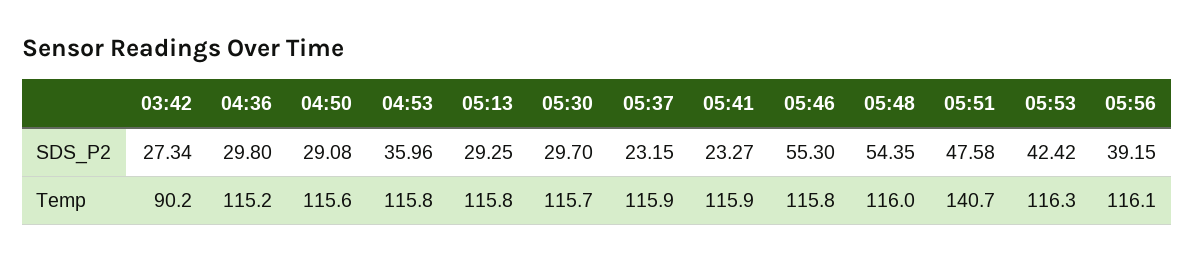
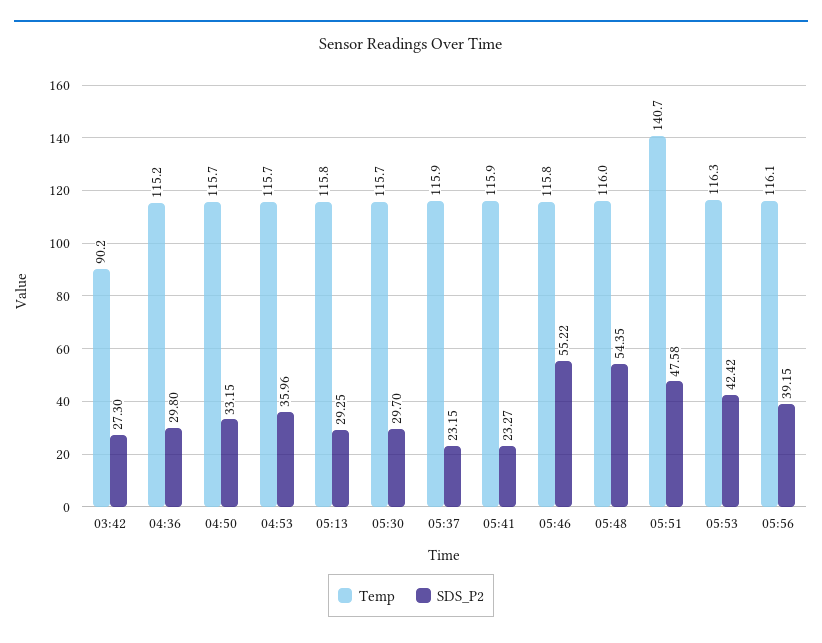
SDS_P2, 03:42: 27.34 -> 27.3
SDS_P2, 04:50: 29.08 -> 33.15
SDS_P2, 05:46: 55.3 -> 55.22
Temp, 04:50: 115.6 -> 115.7
Temp, 04:53: 115.8 -> 115.7

